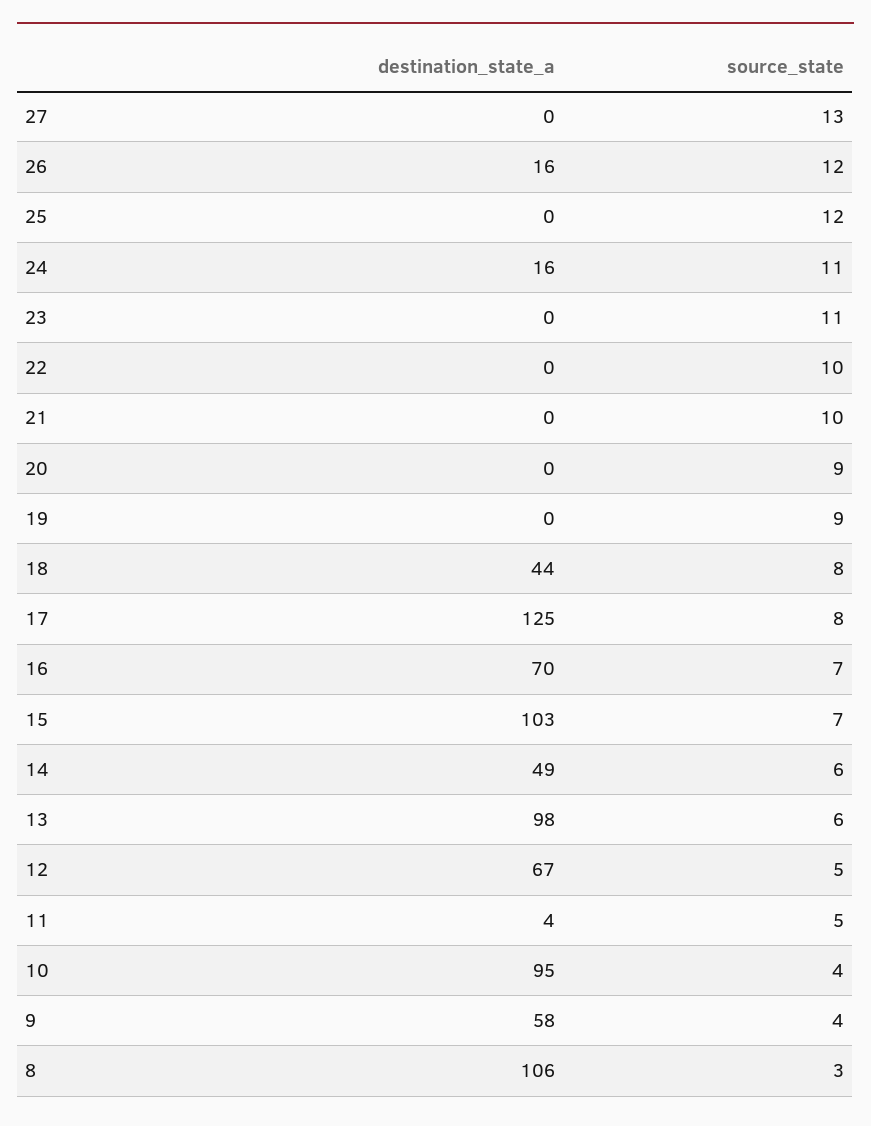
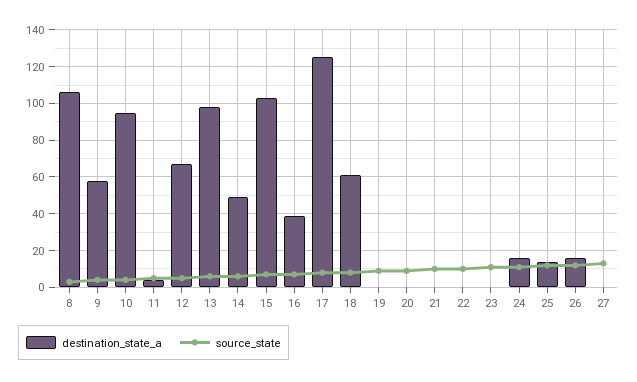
destination_state_a, 25: 0 -> 15
destination_state_a, 18: 44 -> 60
destination_state_a, 16: 70 -> 40

